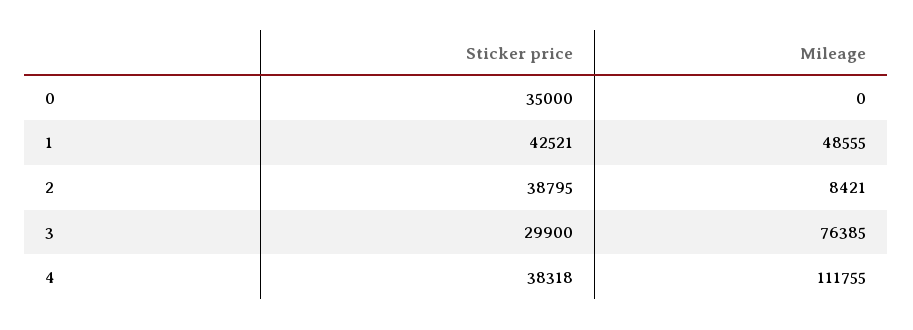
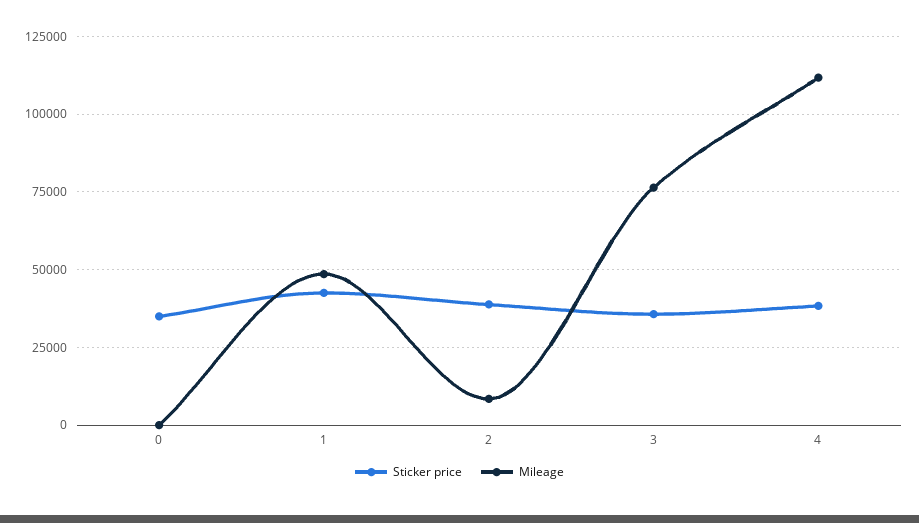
Sticker price, 3: 29900 -> 35000

